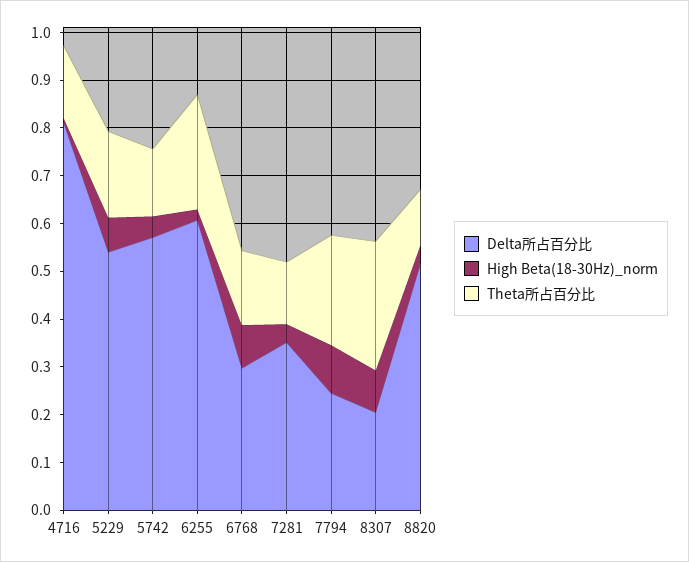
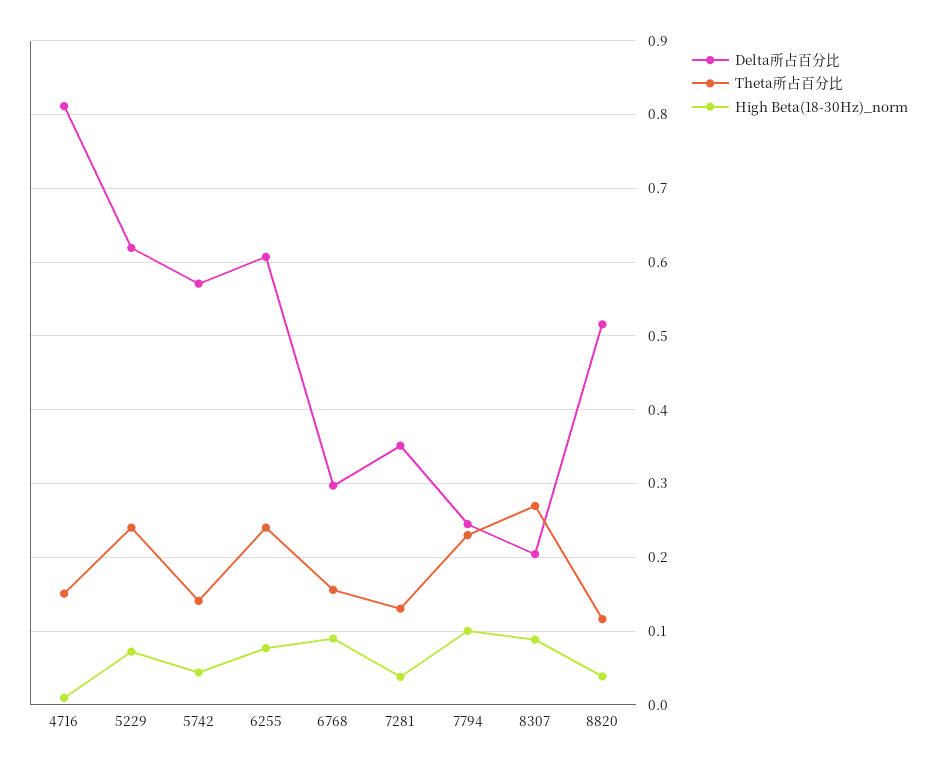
Delta所占百分比, 5229: 0.54 -> 0.62
Theta所占百分比, 5229: 0.18 -> 0.24
High Beta(18-30Hz)_norm, 6255: 0.02 -> 0.08

